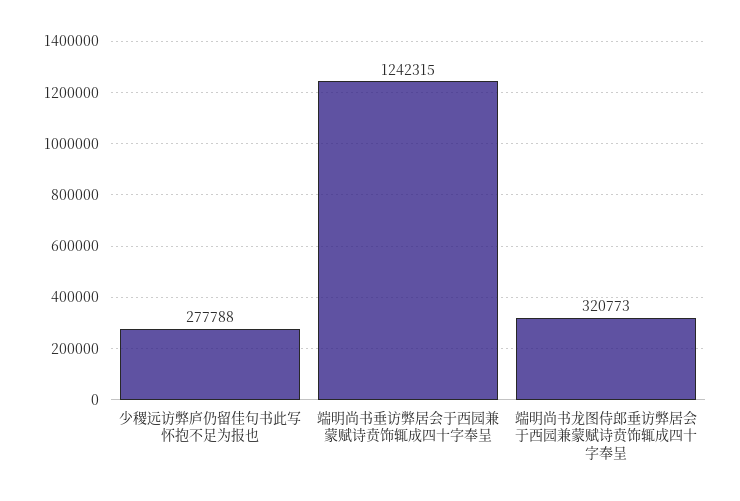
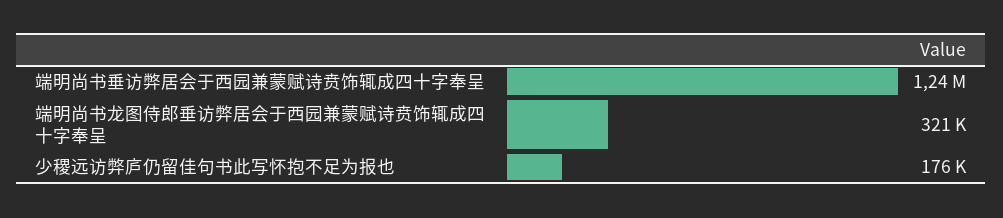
少稷远访弊庐仍留佳句书此写怀抱不足为报也: 277788 -> 176000

